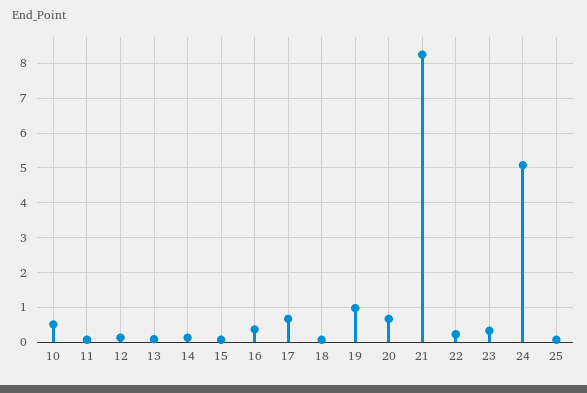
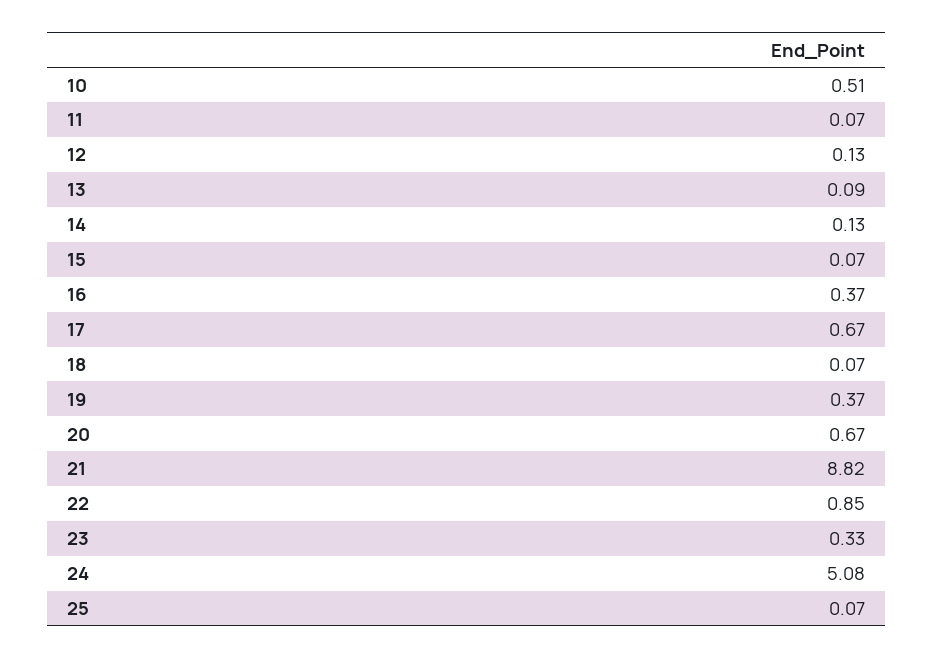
19: 1 -> 0.37
21: 8.2 -> 8.82
22: 0.2 -> 0.85

